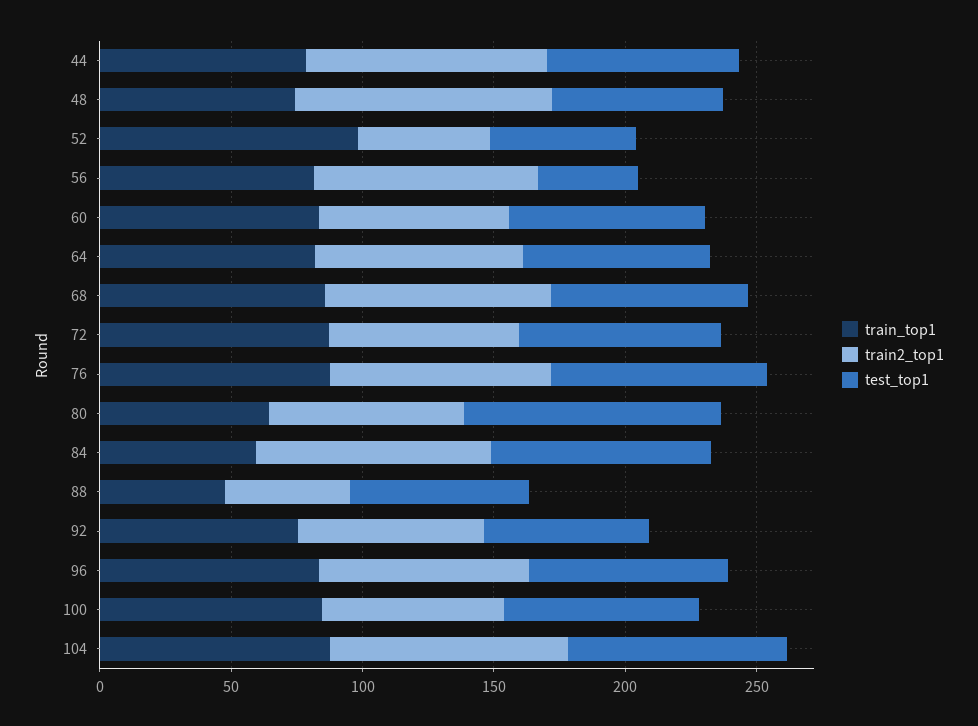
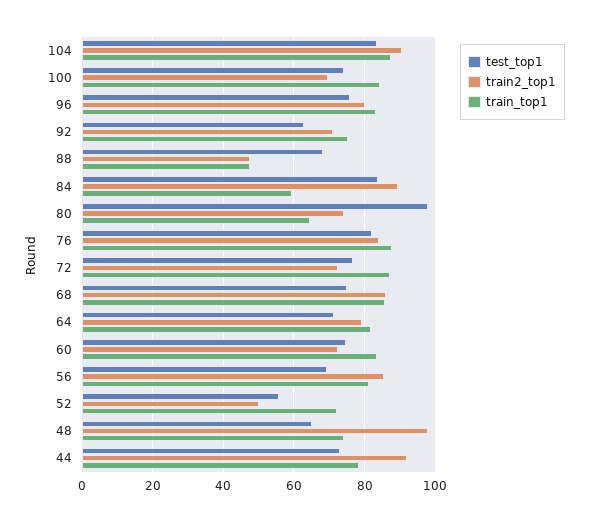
train_top1, 52: 100 -> 72
test_top1, 56: 40 -> 70

